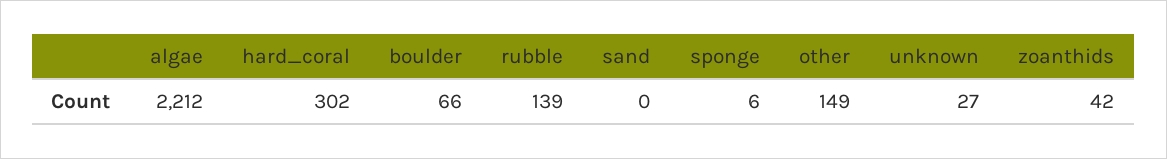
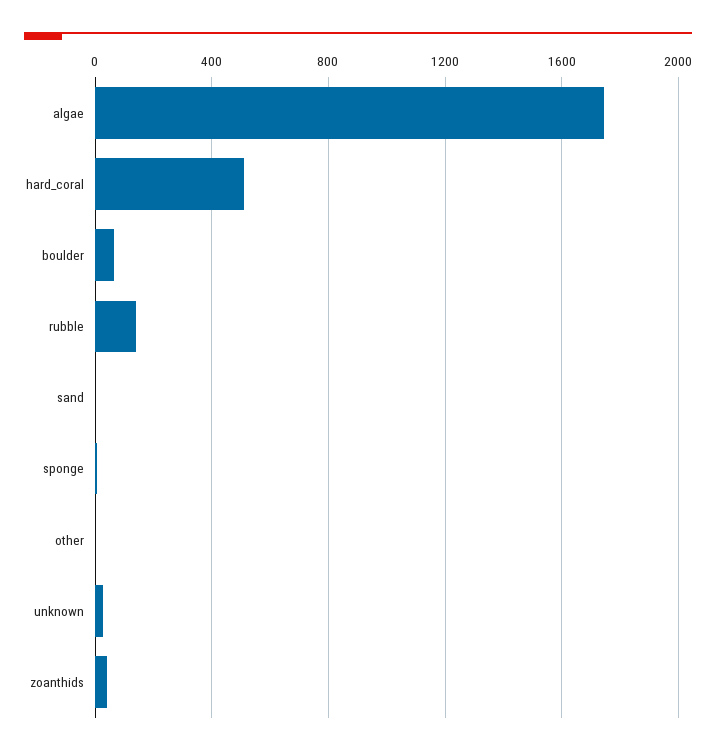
algae: 2212 -> 1750
hard_coral: 302 -> 500
other: 149 -> 0

